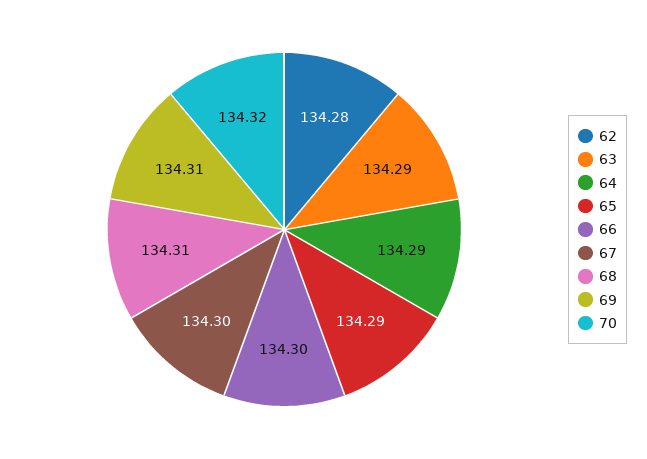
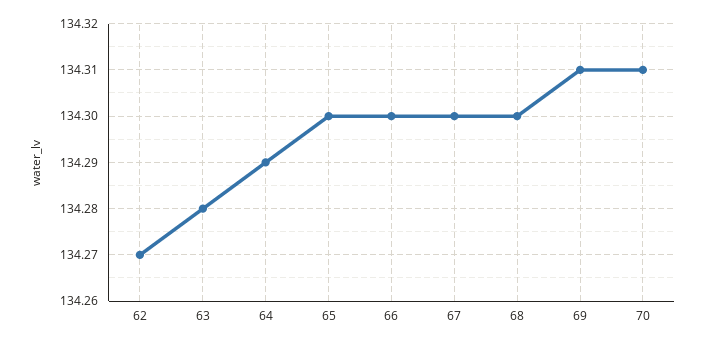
62: 134.28 -> 134.27
63: 134.29 -> 134.28
65: 134.29 -> 134.3
68: 134.31 -> 134.3
70: 134.32 -> 134.31

